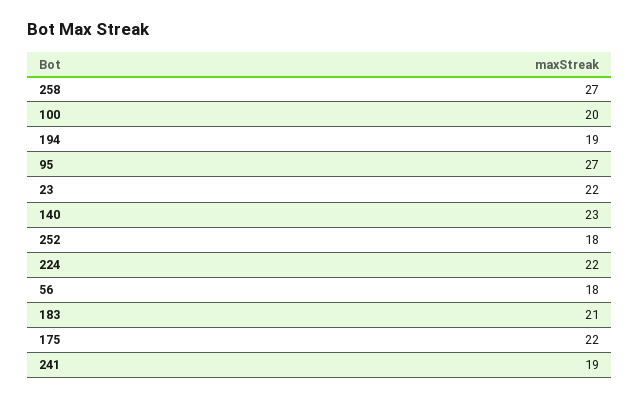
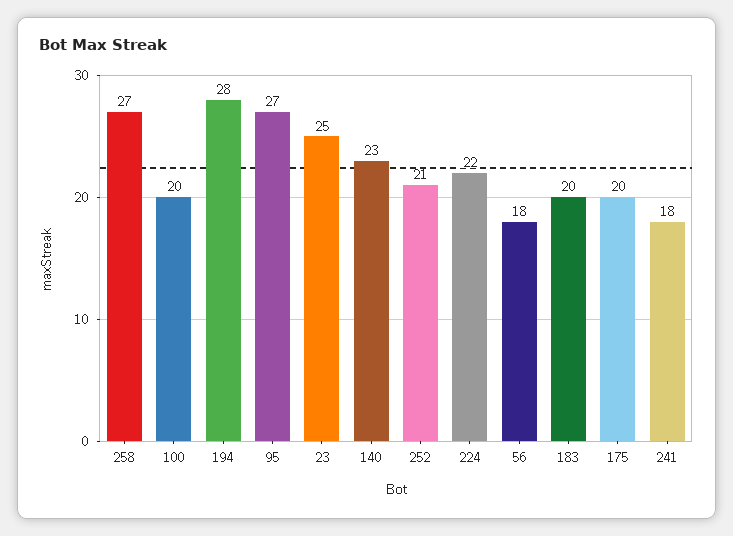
194: 19 -> 28
23: 22 -> 25
252: 18 -> 21
183: 21 -> 20
175: 22 -> 20
241: 19 -> 18

